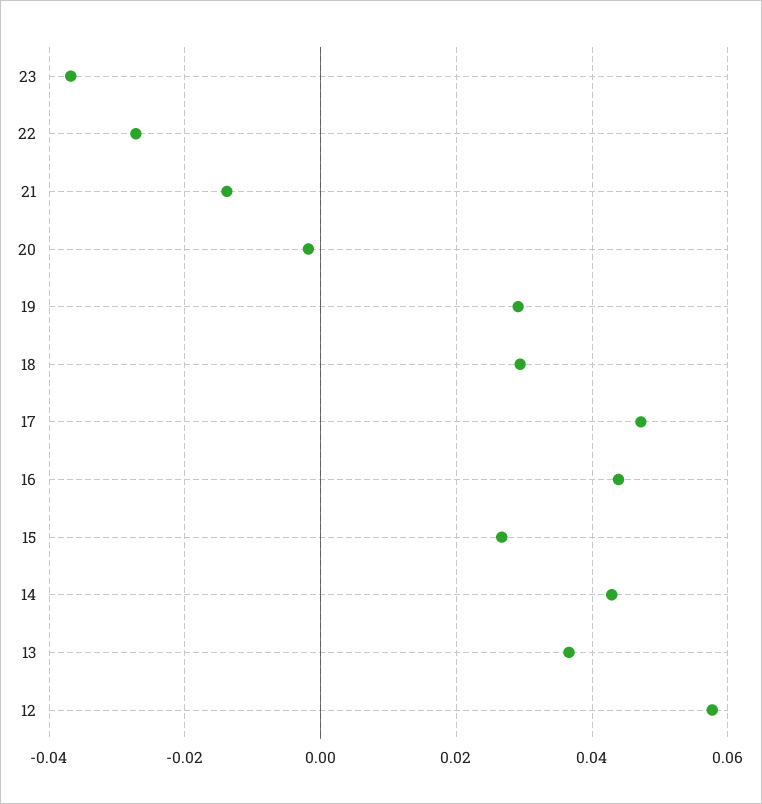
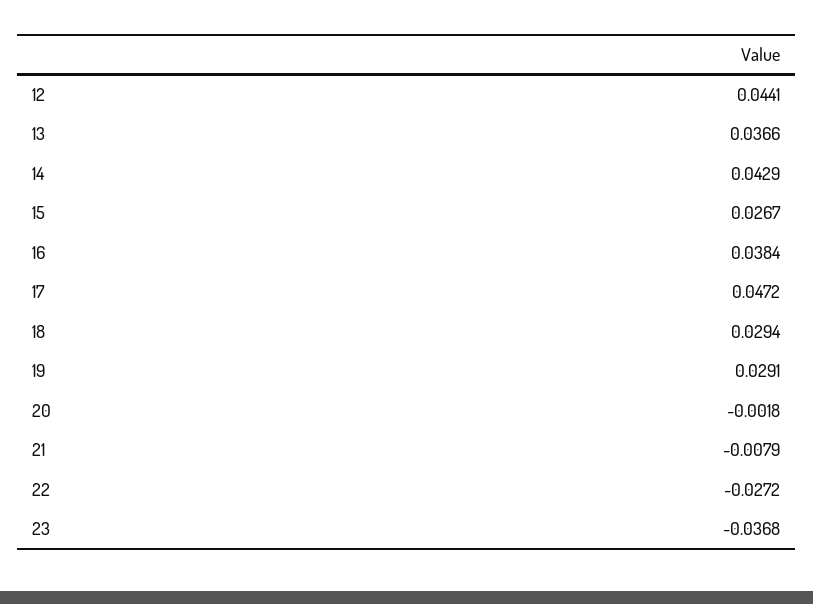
21: -0.014 -> -0.0079
16: 0.044 -> 0.0384
12: 0.058 -> 0.0441

